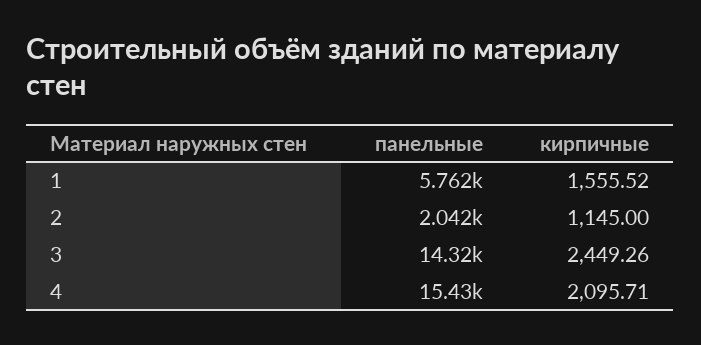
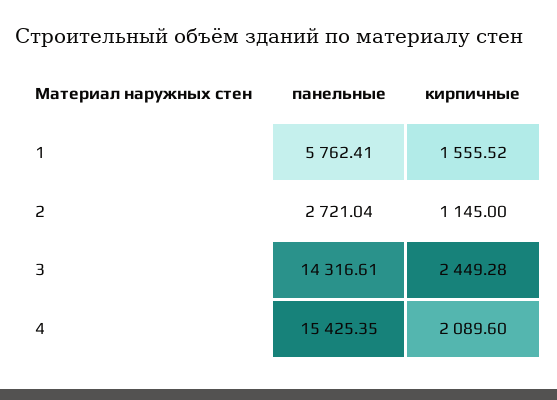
панельные, 2: 2042 -> 2721.04
кирпичные, 3: 2449.26 -> 2449.28
кирпичные, 4: 2095.71 -> 2089.6

